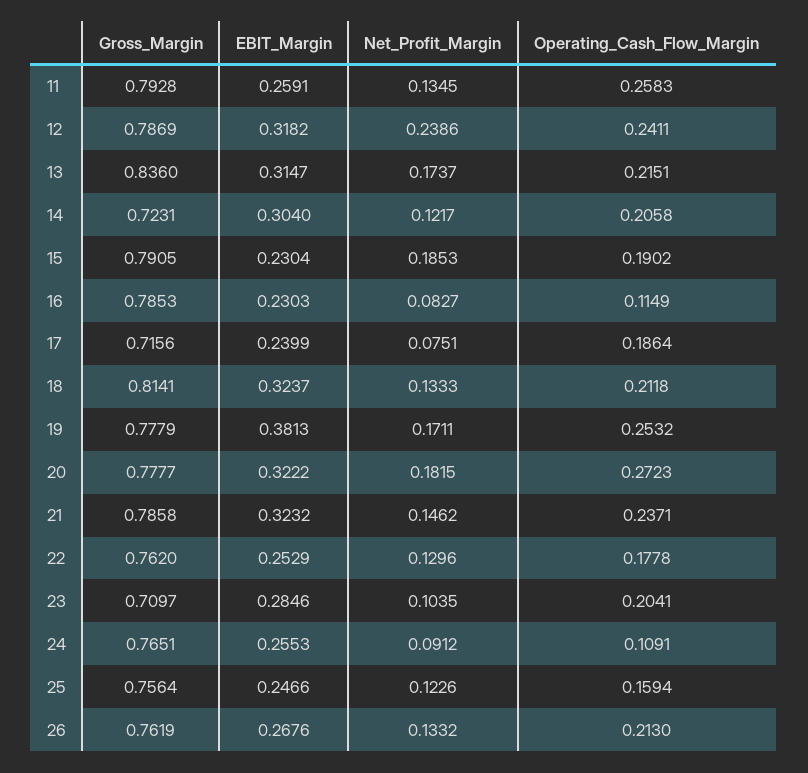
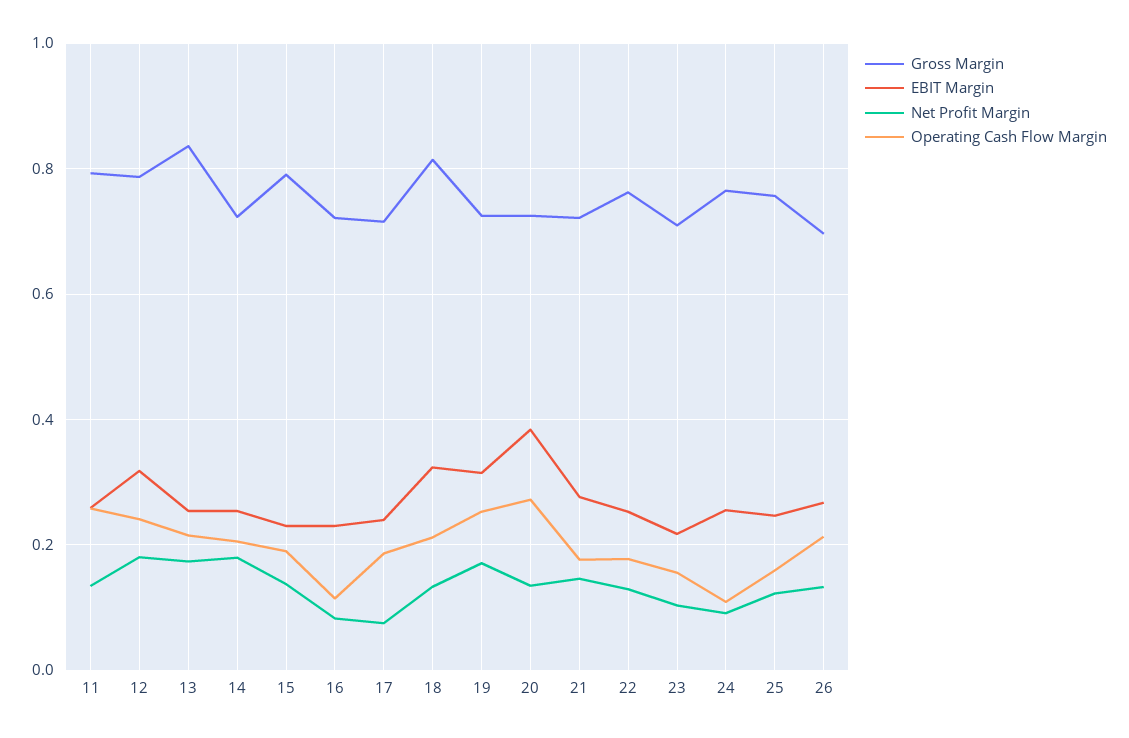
Net_Profit_Margin, 12: 0.2386 -> 0.18
EBIT_Margin, 13: 0.3147 -> 0.26
EBIT_Margin, 14: 0.304 -> 0.26
Net_Profit_Margin, 14: 0.1217 -> 0.18
Net_Profit_Margin, 15: 0.1853 -> 0.14
Gross_Margin, 16: 0.7853 -> 0.72
Gross_Margin, 19: 0.7779 -> 0.72
EBIT_Margin, 19: 0.3813 -> 0.32
Gross_Margin, 20: 0.7777 -> 0.72
EBIT_Margin, 20: 0.3222 -> 0.38
Net_Profit_Margin, 20: 0.1815 -> 0.14
Gross_Margin, 21: 0.7858 -> 0.72
EBIT_Margin, 21: 0.3232 -> 0.28
Operating_Cash_Flow_Margin, 21: 0.2371 -> 0.18
EBIT_Margin, 23: 0.2846 -> 0.22
Operating_Cash_Flow_Margin, 23: 0.2041 -> 0.16
Gross_Margin, 26: 0.7619 -> 0.7

